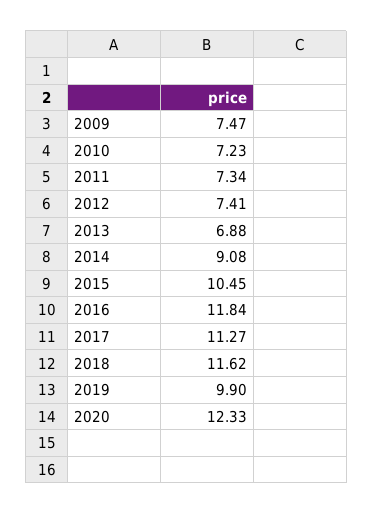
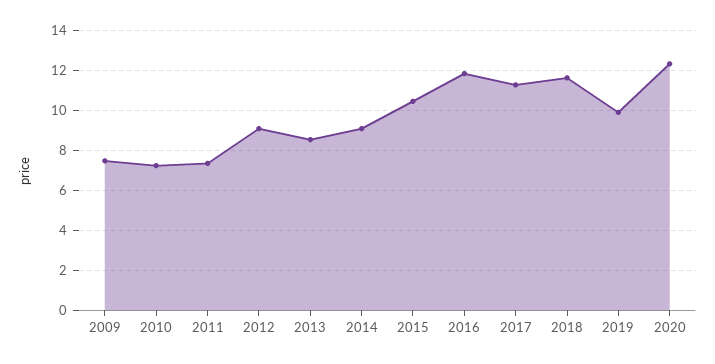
2012: 7.41 -> 9
2013: 6.88 -> 8.5

